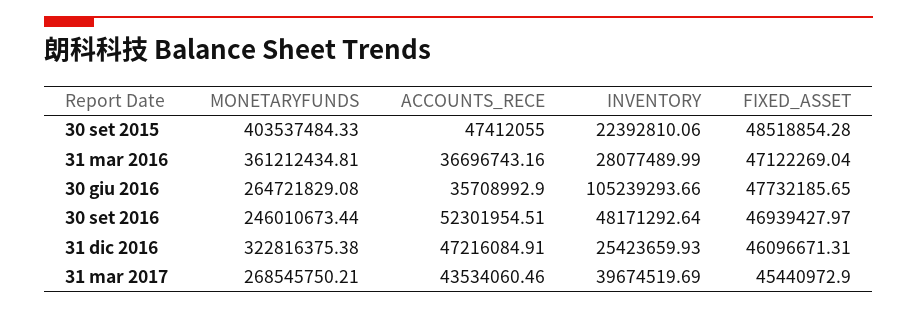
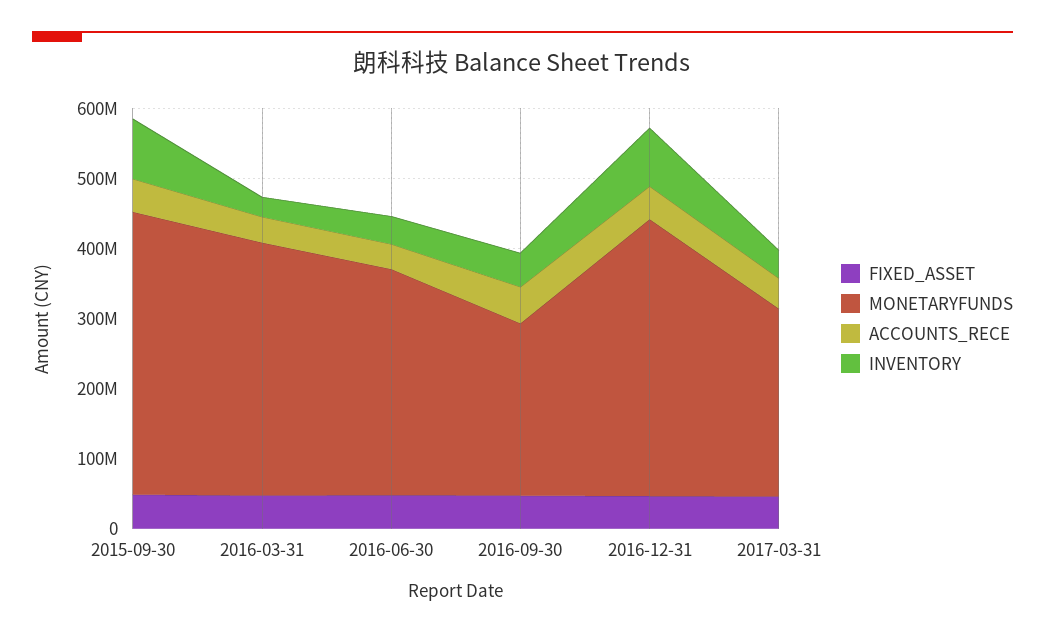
INVENTORY, 30 set 2015: 22392810.06 -> 80000000
MONETARYFUNDS, 30 giu 2016: 264721829.08 -> 320000000
INVENTORY, 30 giu 2016: 105239293.66 -> 40000000
MONETARYFUNDS, 31 dic 2016: 322816375.38 -> 400000000
INVENTORY, 31 dic 2016: 25423659.93 -> 80000000

